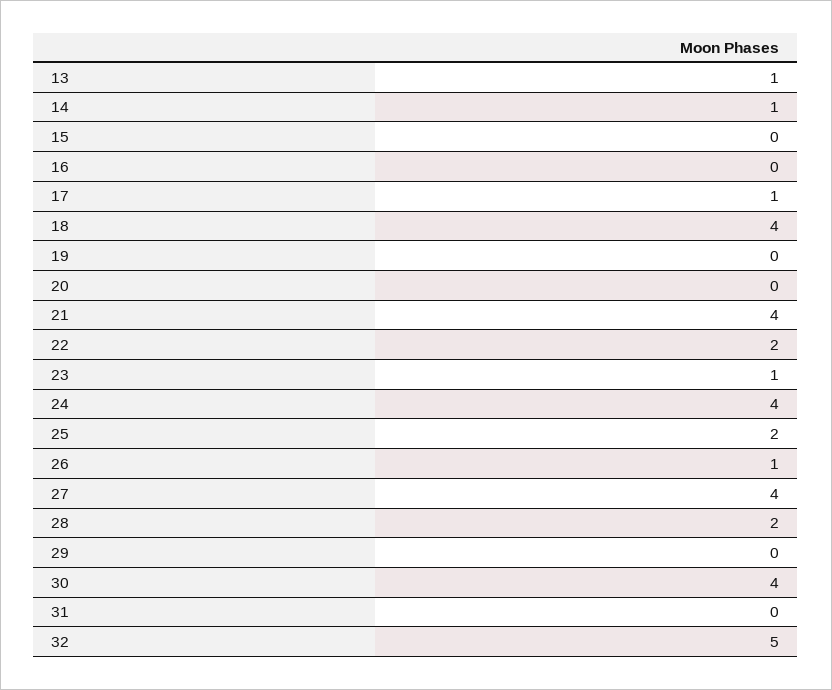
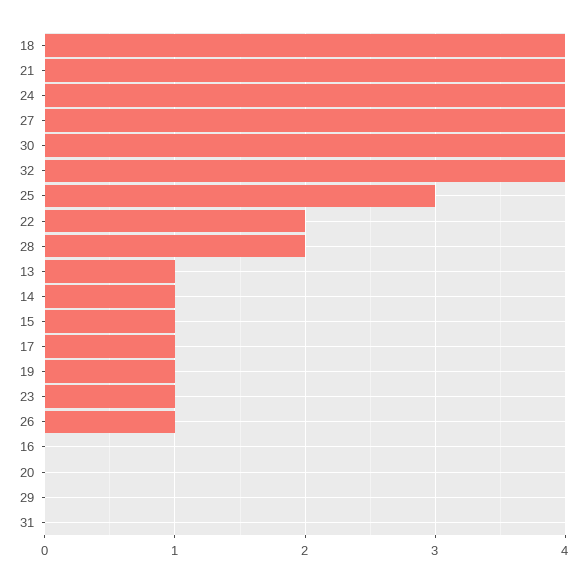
15: 0 -> 1
19: 0 -> 1
25: 2 -> 3
32: 5 -> 4

